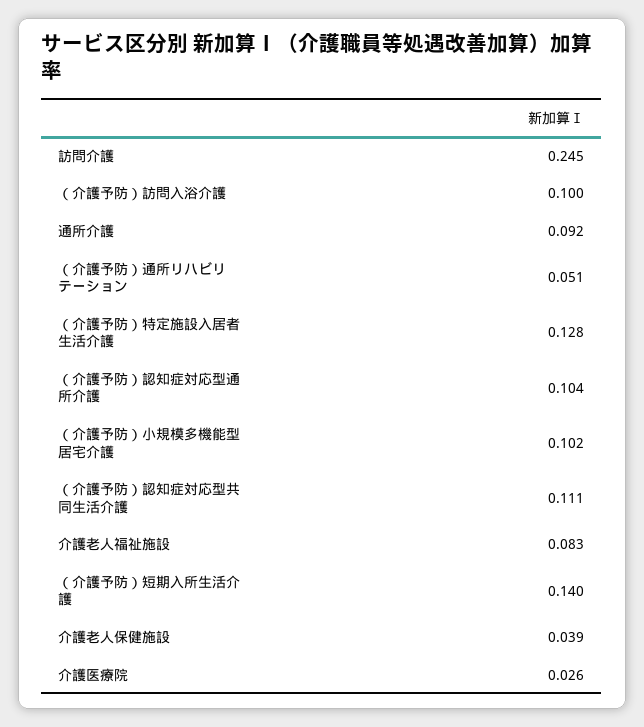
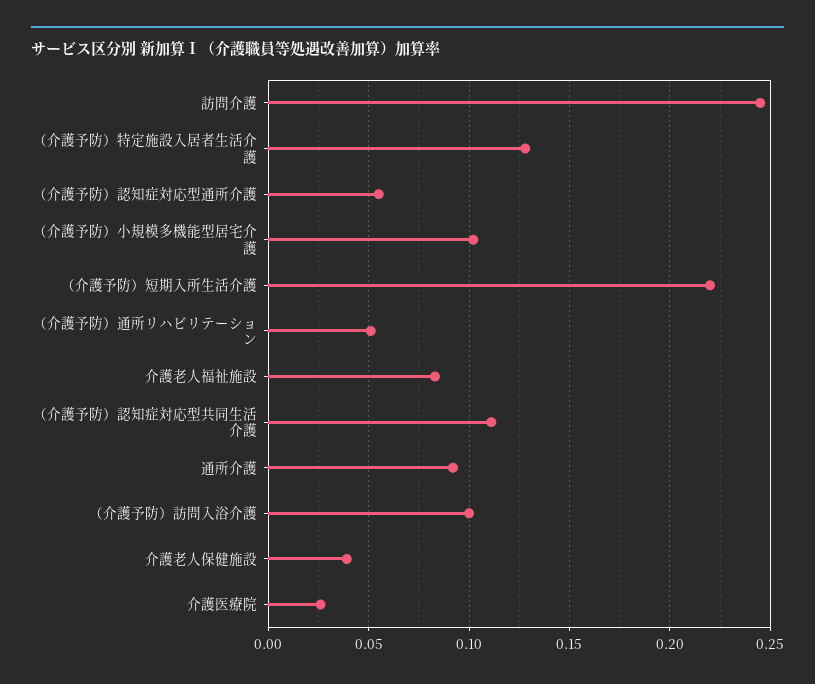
（介護予防）認知症対応型通所介護: 0.104 -> 0.055
（介護予防）短期入所生活介護: 0.14 -> 0.22

